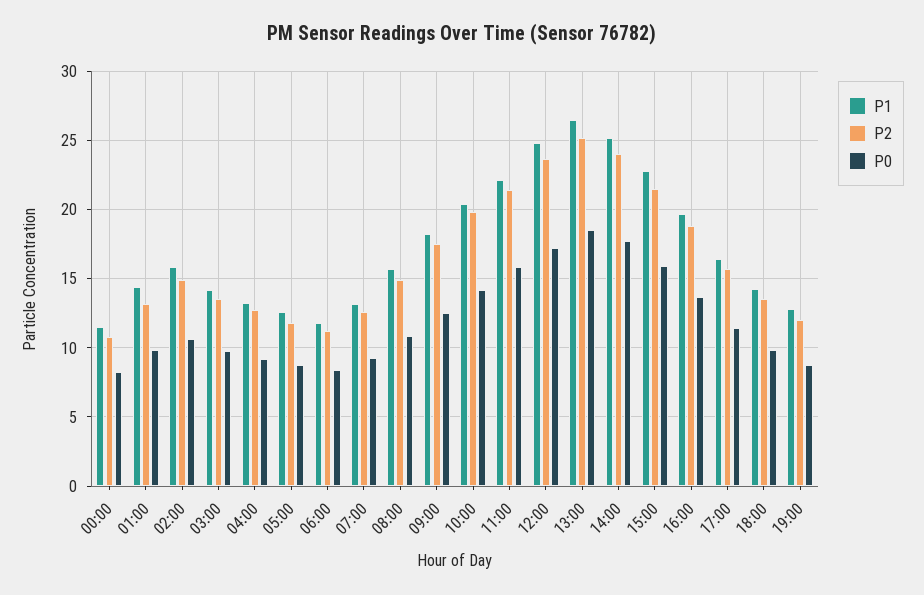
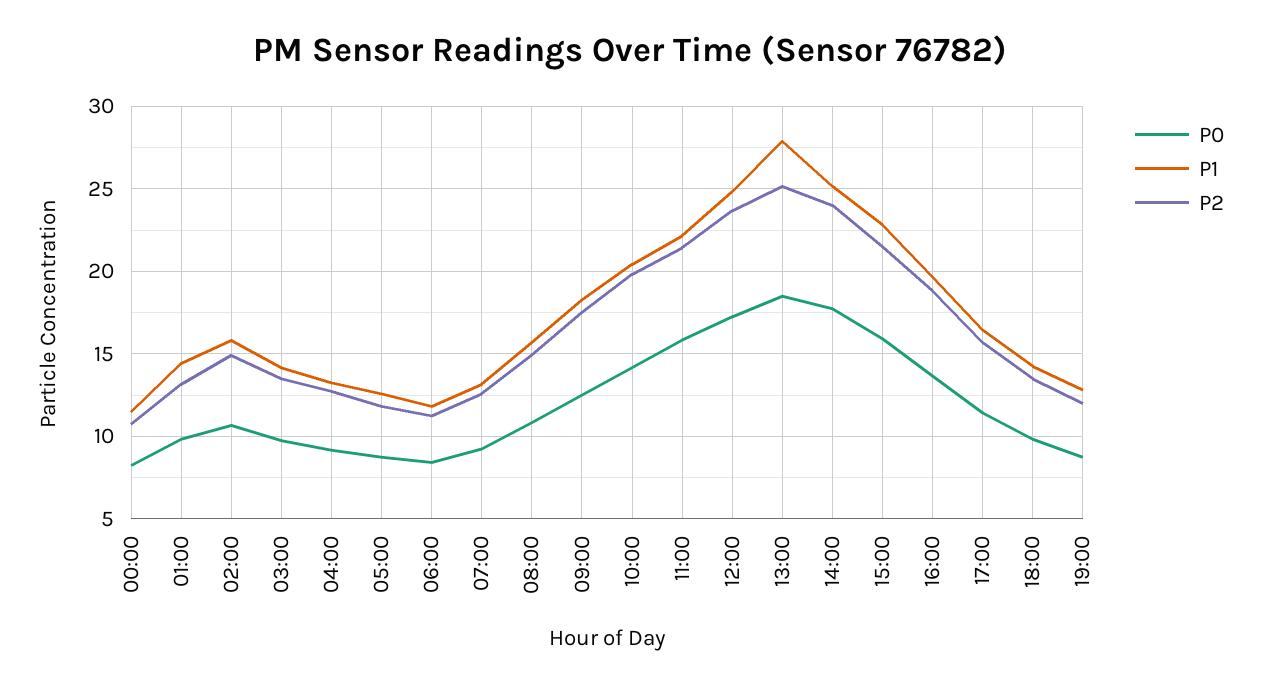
P1, 13:00: 26.5 -> 28

